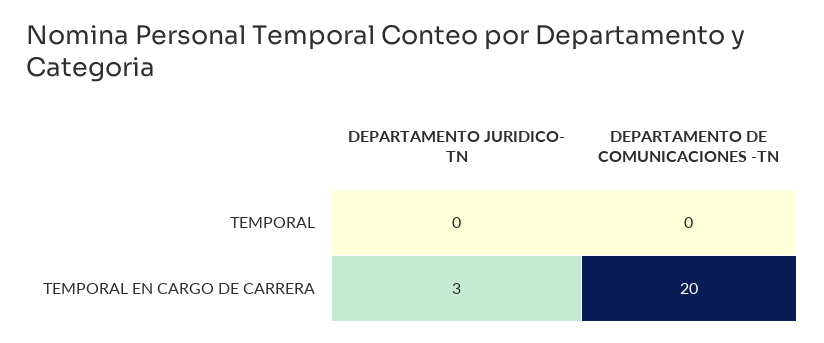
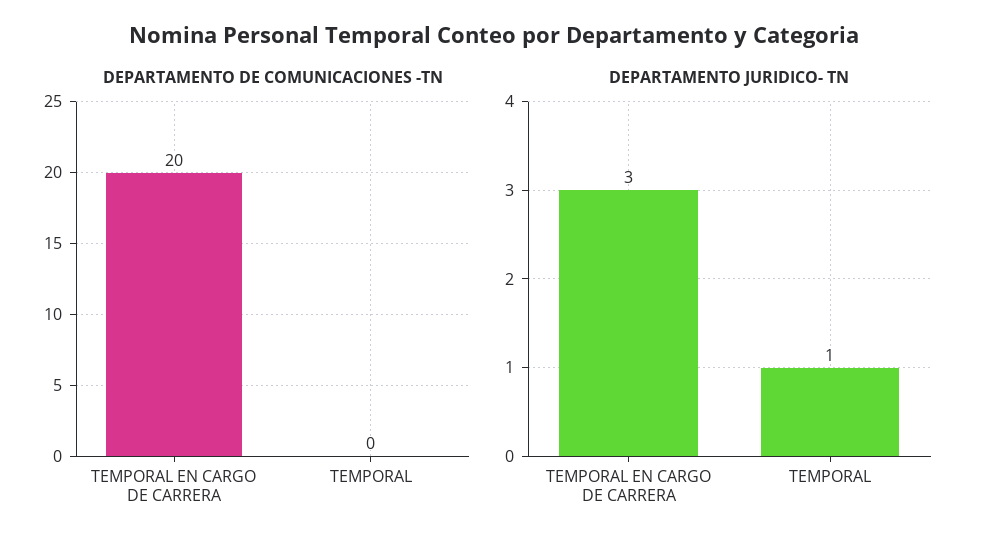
DEPARTAMENTO JURIDICO- TN, TEMPORAL: 0 -> 1

